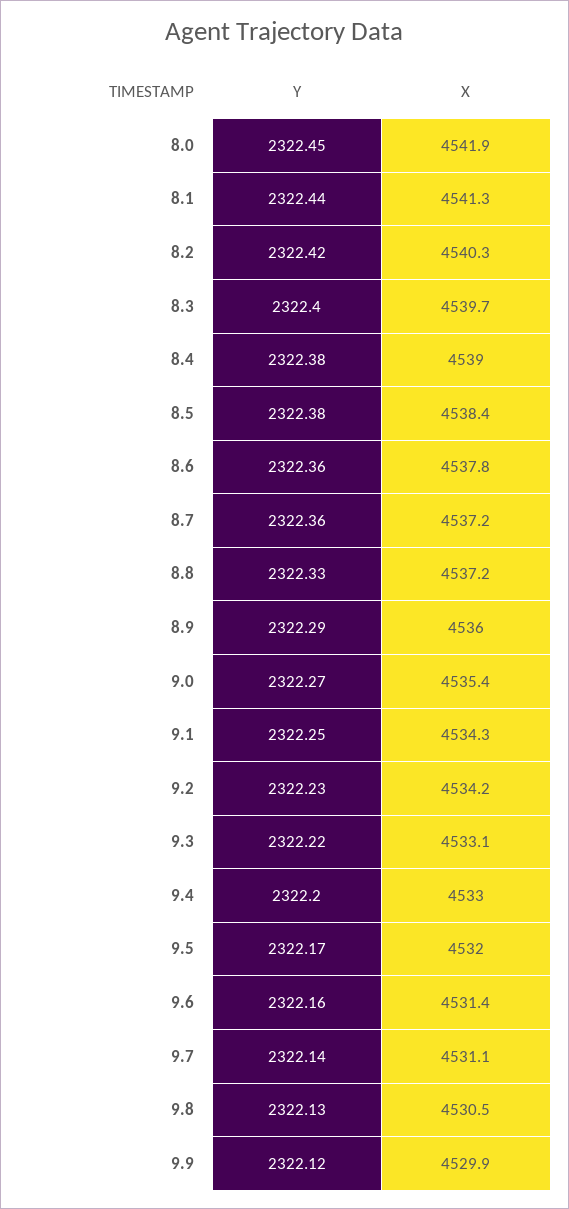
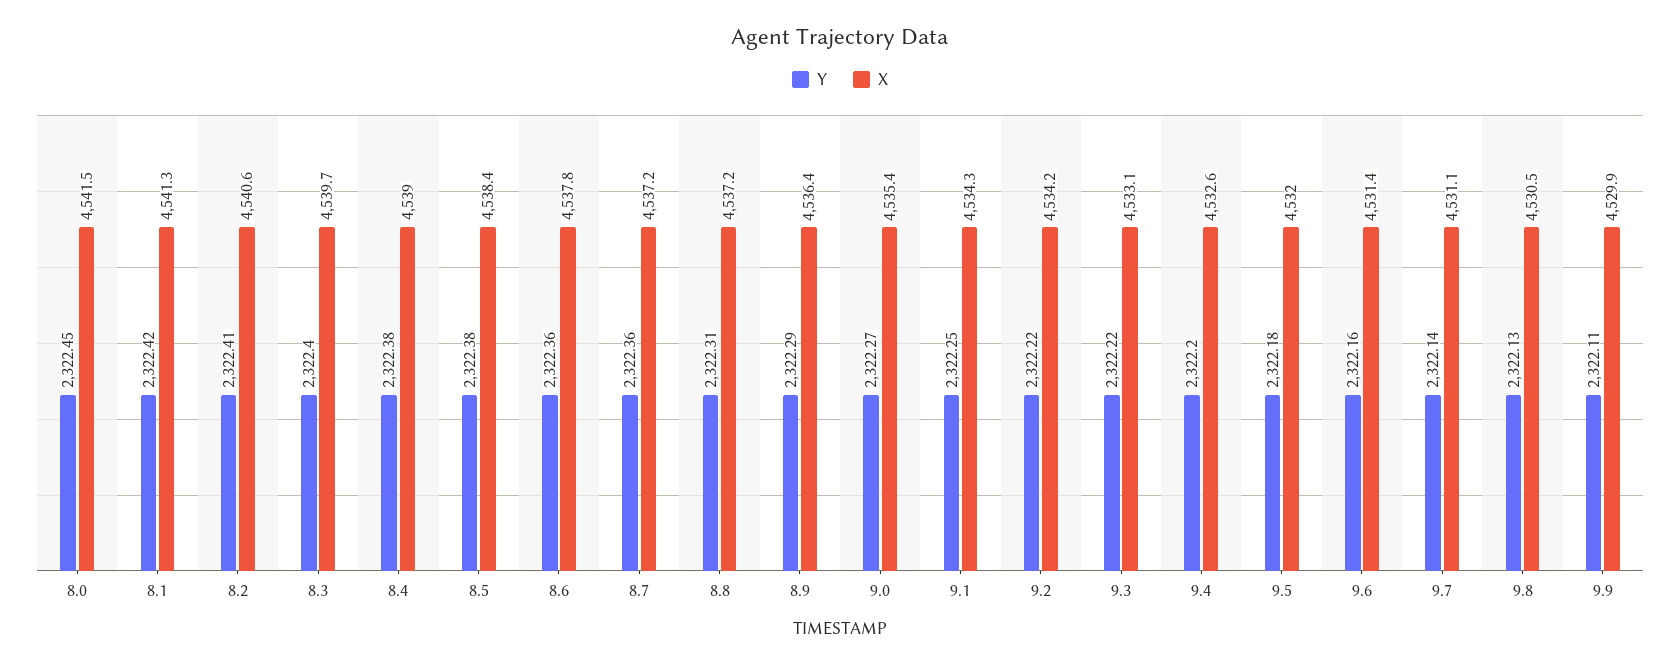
X, 8.0: 4541.9 -> 4541.5
Y, 8.1: 2322.44 -> 2322.42
Y, 8.2: 2322.42 -> 2322.41
X, 8.2: 4540.3 -> 4540.6
Y, 8.8: 2322.33 -> 2322.31
X, 8.9: 4536 -> 4536.4
Y, 9.2: 2322.23 -> 2322.22
X, 9.4: 4533 -> 4532.6
Y, 9.5: 2322.17 -> 2322.18
Y, 9.9: 2322.12 -> 2322.11

